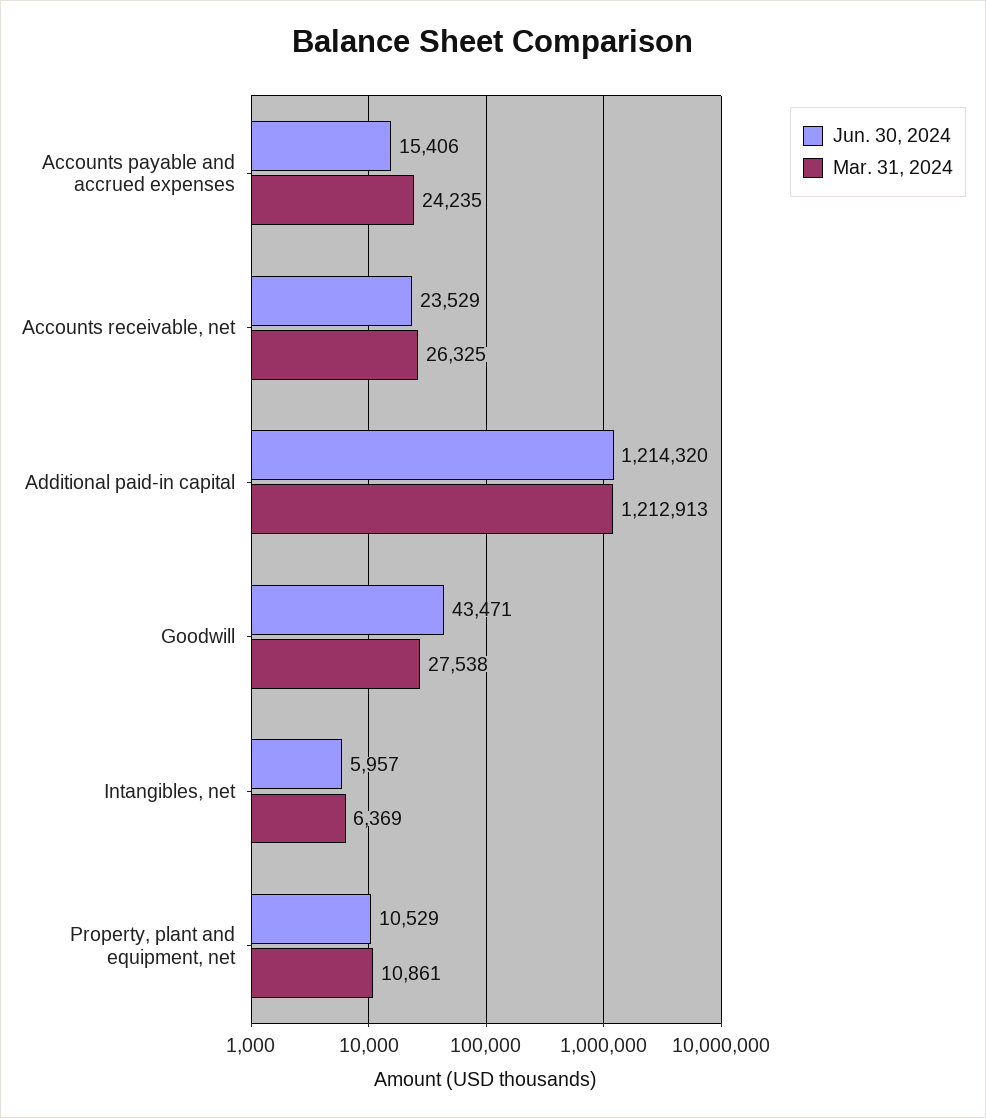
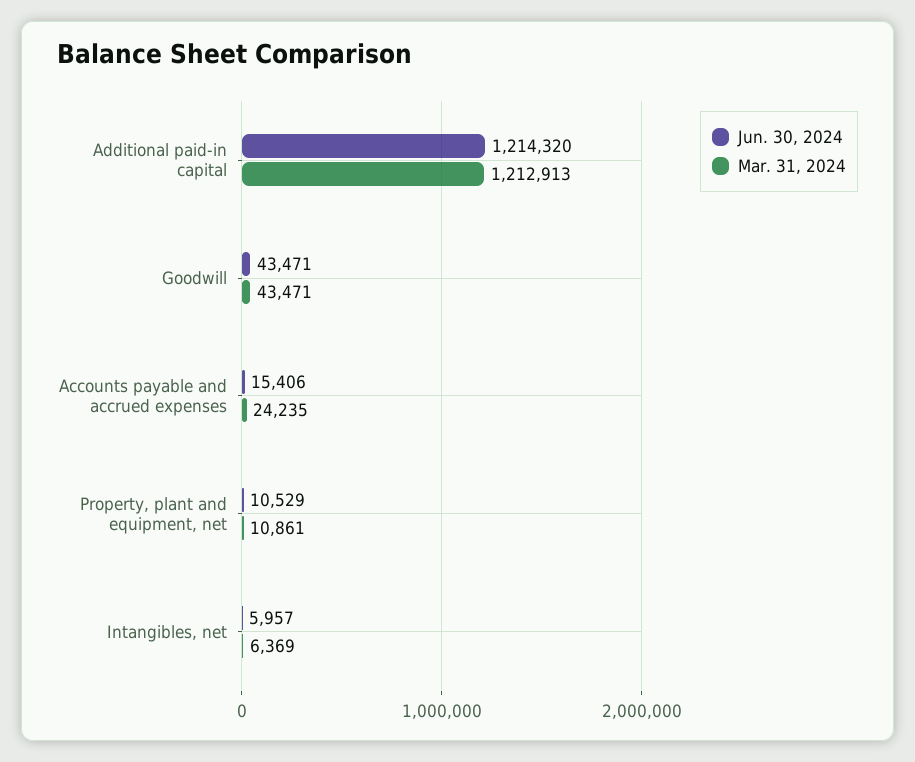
Jun. 30, 2024, Accounts receivable, net: 23529 -> none
Mar. 31, 2024, Accounts receivable, net: 26325 -> none
Mar. 31, 2024, Goodwill: 27538 -> 43471

